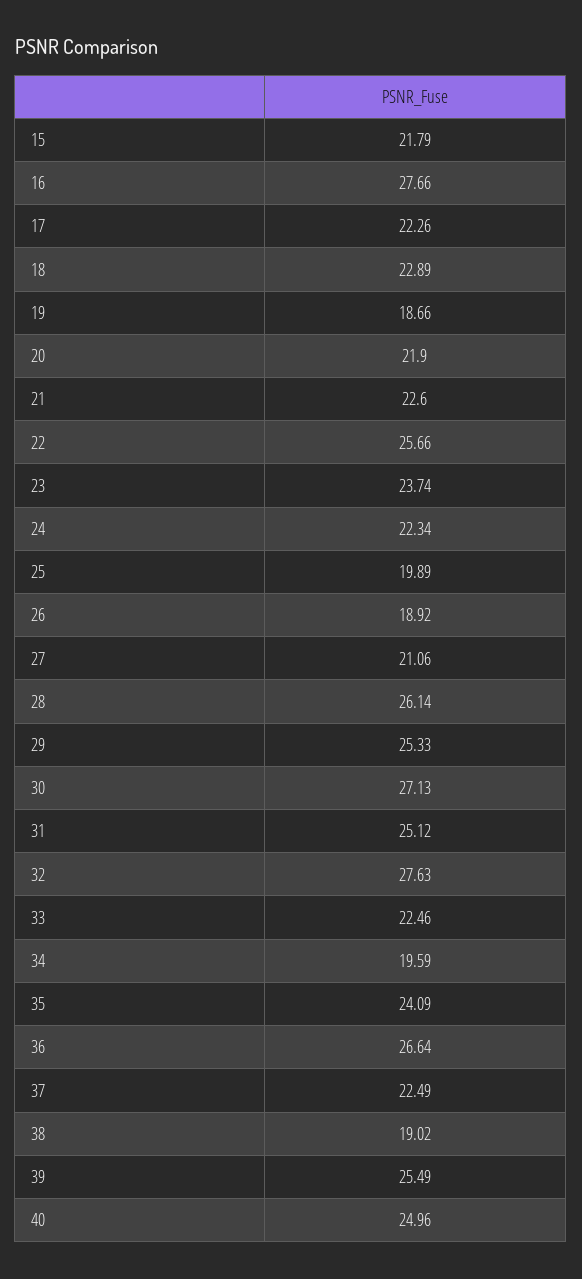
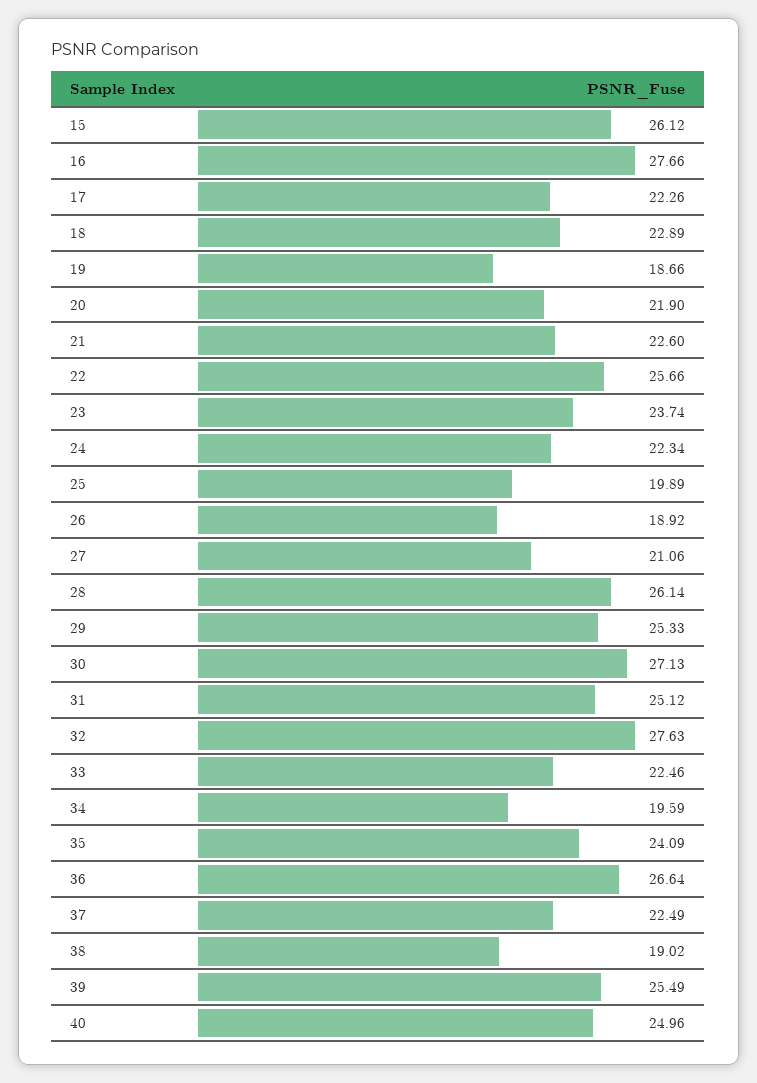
15: 21.79 -> 26.12

